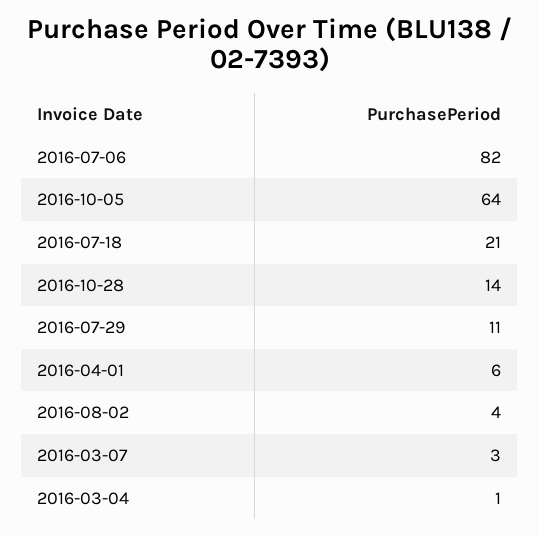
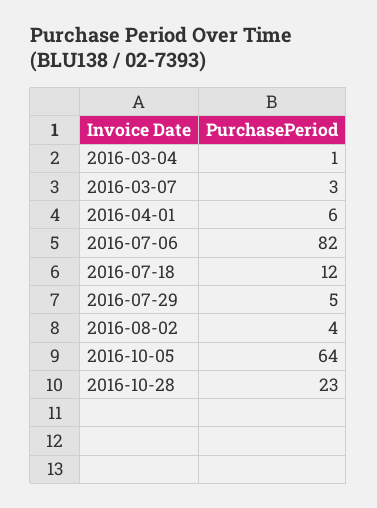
2016-07-18: 21 -> 12
2016-10-28: 14 -> 23
2016-07-29: 11 -> 5

